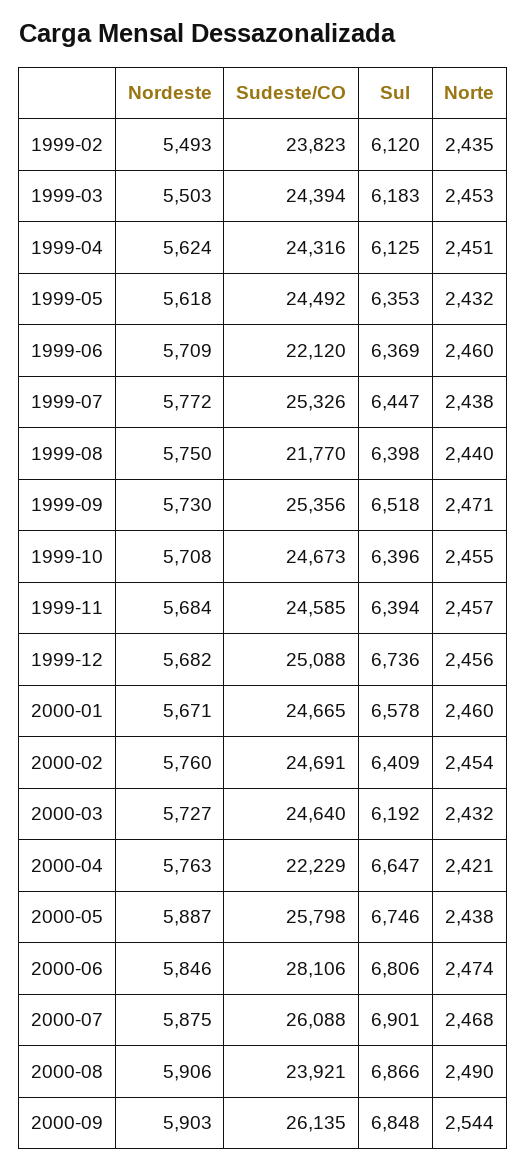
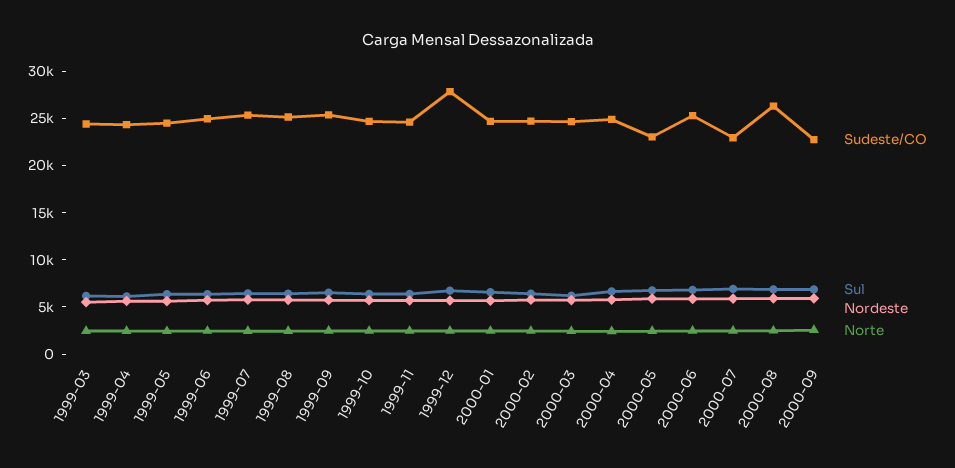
Nordeste, 1999-02: 5493 -> none
Sudeste/CO, 1999-02: 23823 -> none
Sul, 1999-02: 6120 -> none
Norte, 1999-02: 2435 -> none
Sudeste/CO, 1999-06: 22120 -> 25000
Sudeste/CO, 1999-08: 21770 -> 25000
Sudeste/CO, 1999-12: 25088 -> 28000
Sudeste/CO, 2000-04: 22229 -> 25000
Sudeste/CO, 2000-05: 25798 -> 23000
Sudeste/CO, 2000-06: 28106 -> 25000
Sudeste/CO, 2000-07: 26088 -> 23000
Sudeste/CO, 2000-08: 23921 -> 26000
Sudeste/CO, 2000-09: 26135 -> 23000

